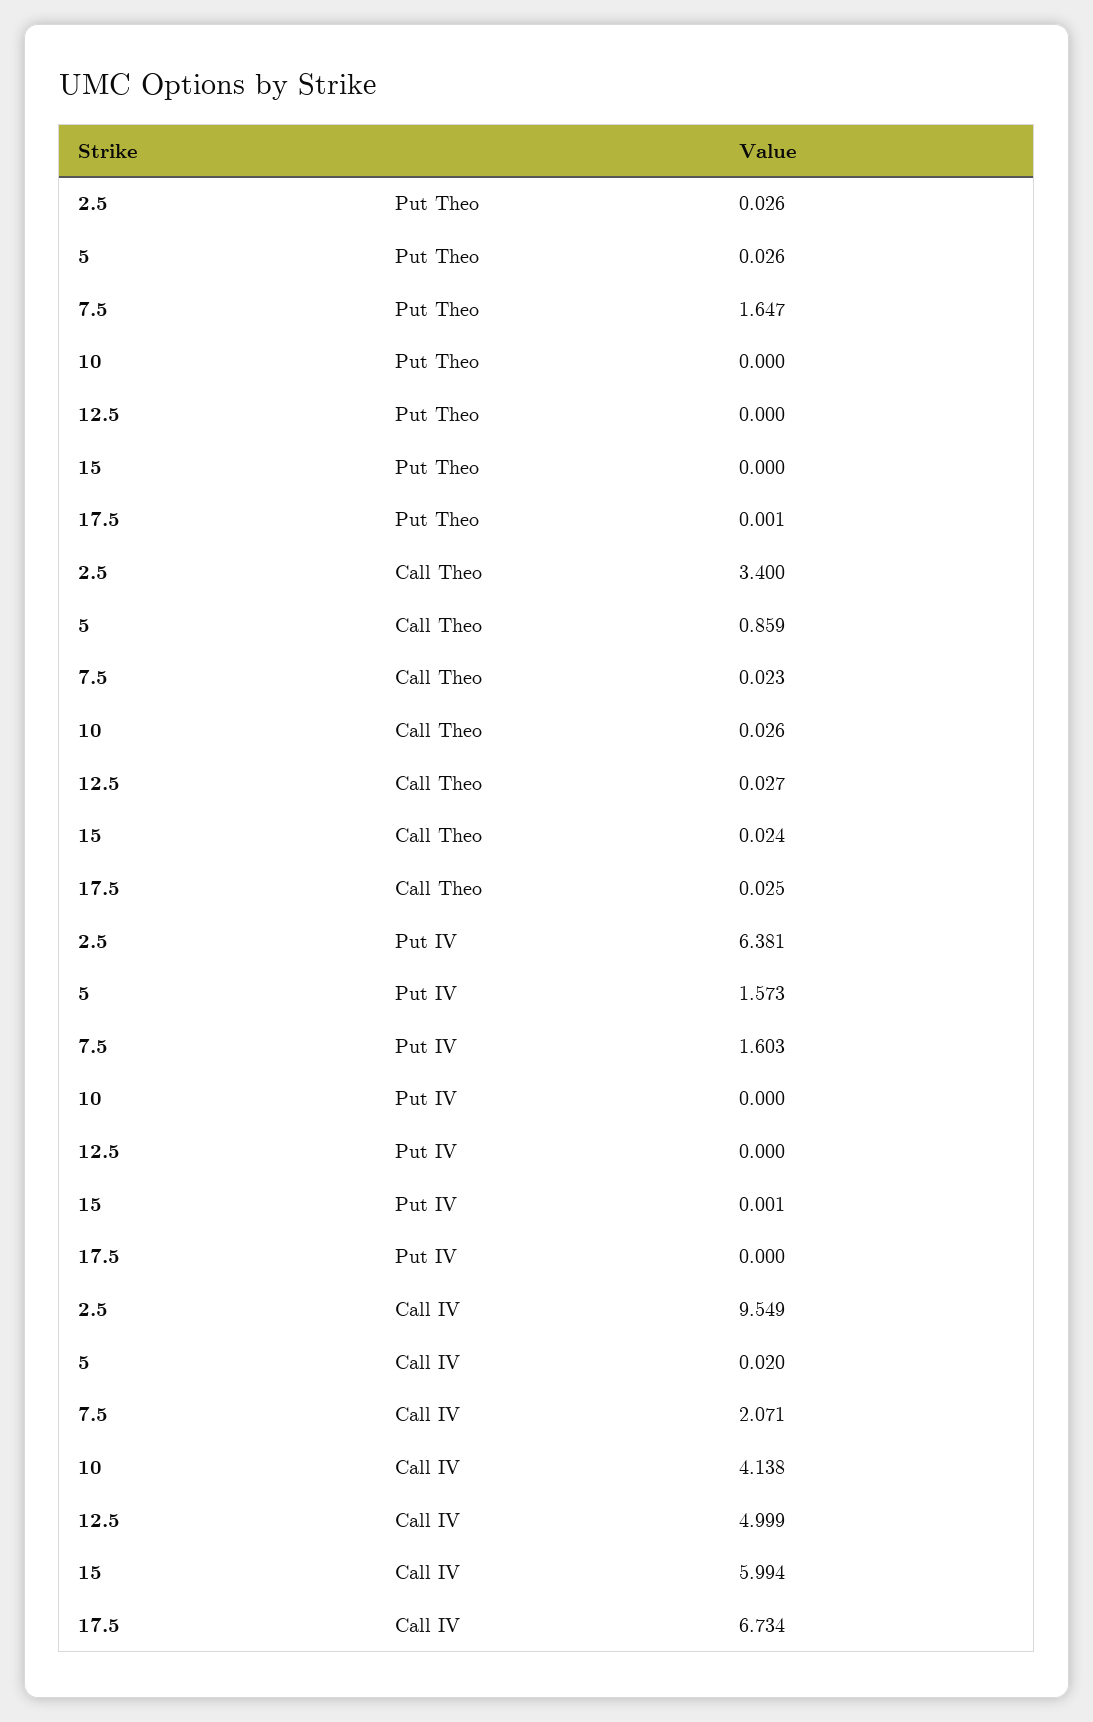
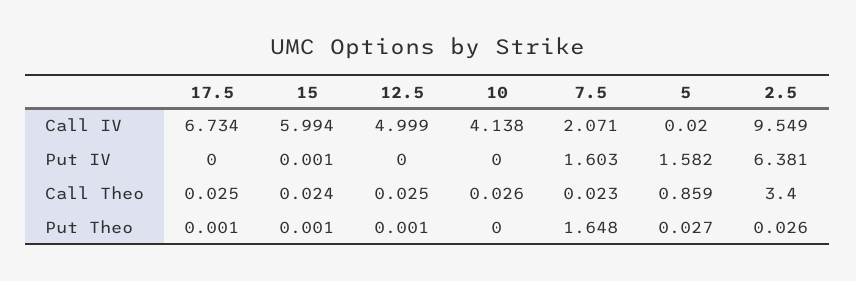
5, Put Theo: 0.026 -> 0.027
7.5, Put Theo: 1.647 -> 1.648
12.5, Put Theo: 0 -> 0.001
15, Put Theo: 0 -> 0.001
12.5, Call Theo: 0.027 -> 0.025
5, Put IV: 1.573 -> 1.582

